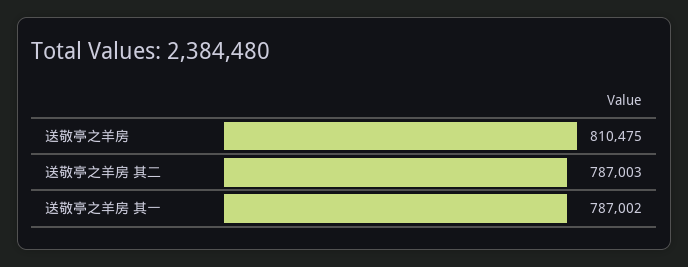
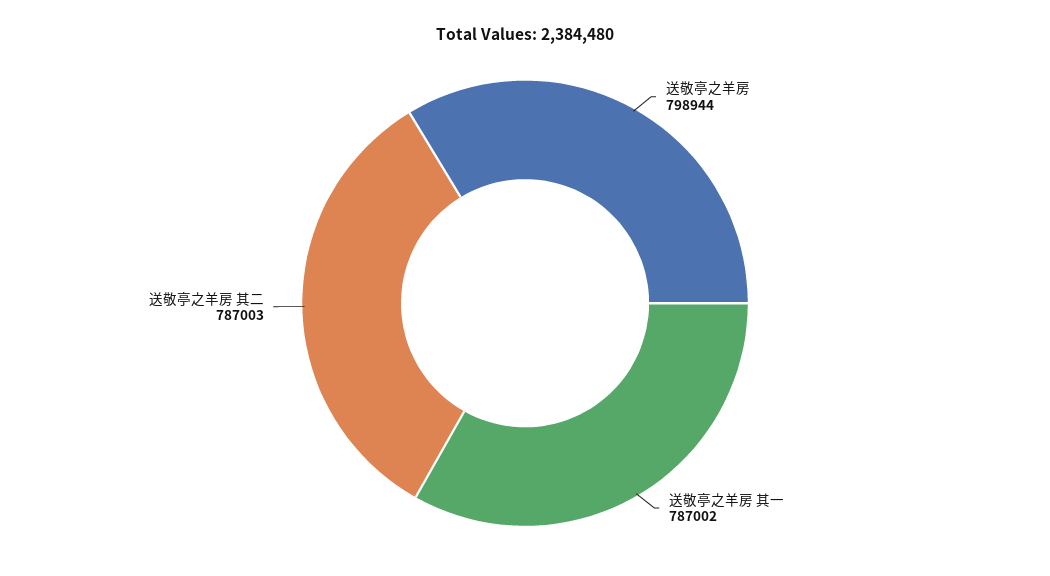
送敬亭之羊房: 810475 -> 798944

